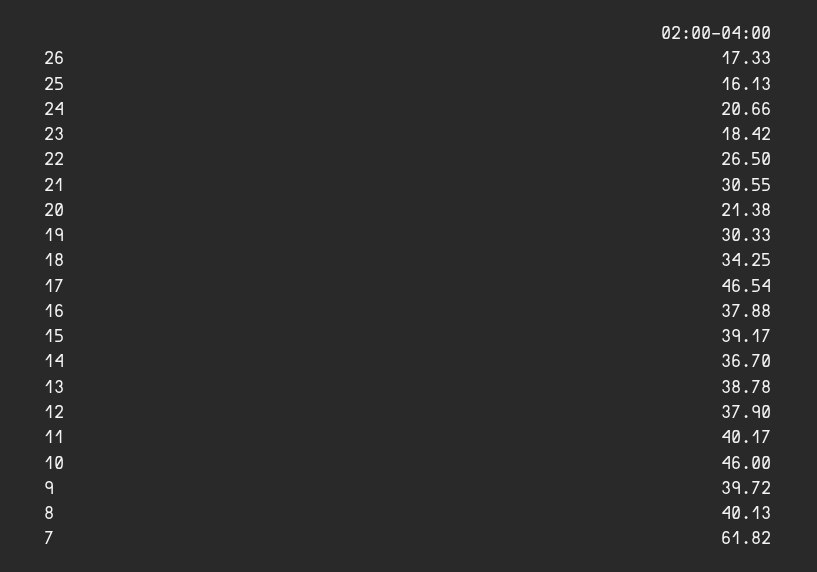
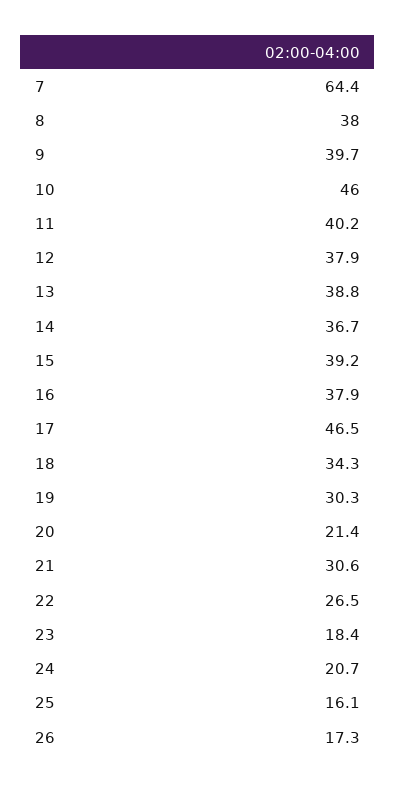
8: 40.13 -> 38
7: 61.82 -> 64.4

